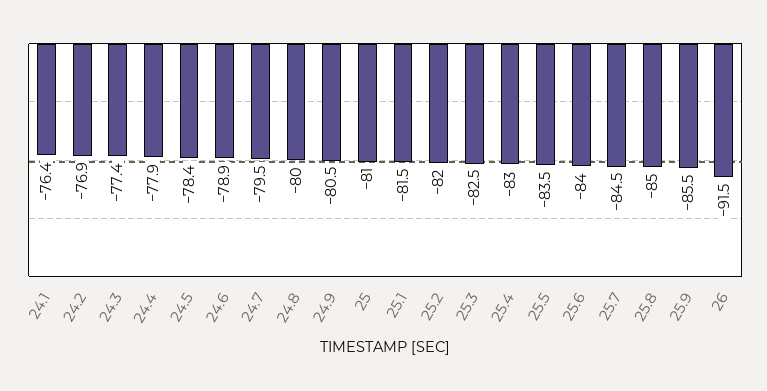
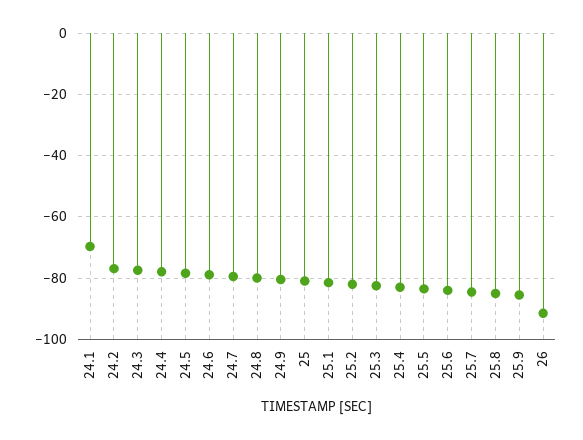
24.1: -76.4 -> -70

